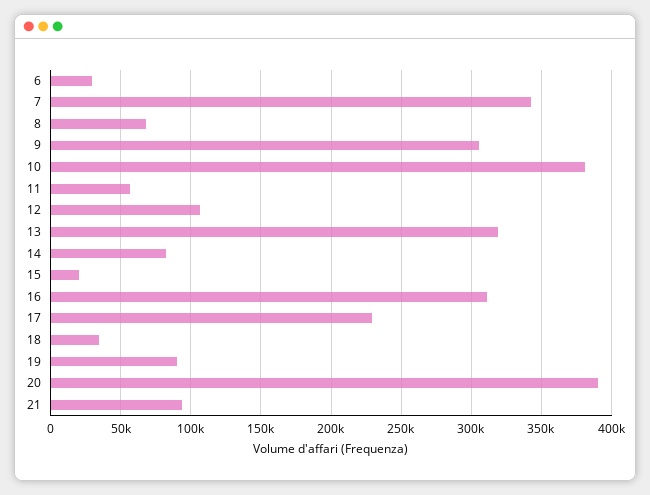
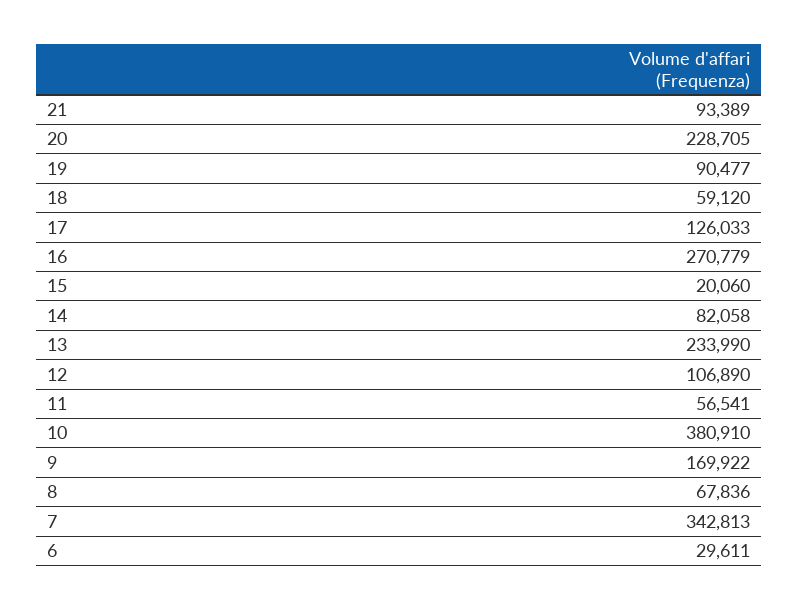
9: 305000 -> 169922
13: 320000 -> 233990
16: 310000 -> 270779
17: 230000 -> 126033
18: 35000 -> 59120
20: 390000 -> 228705

